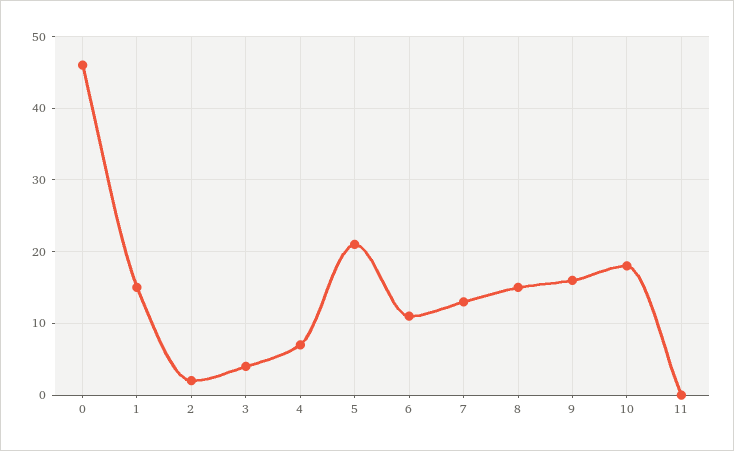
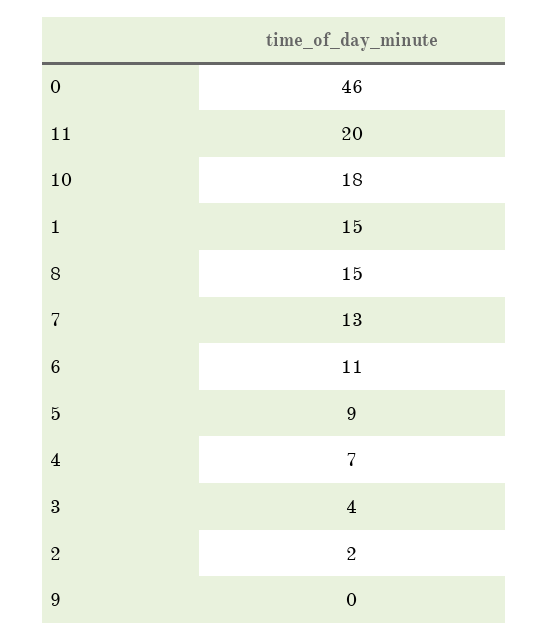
5: 21 -> 9
9: 16 -> 0
11: 0 -> 20

